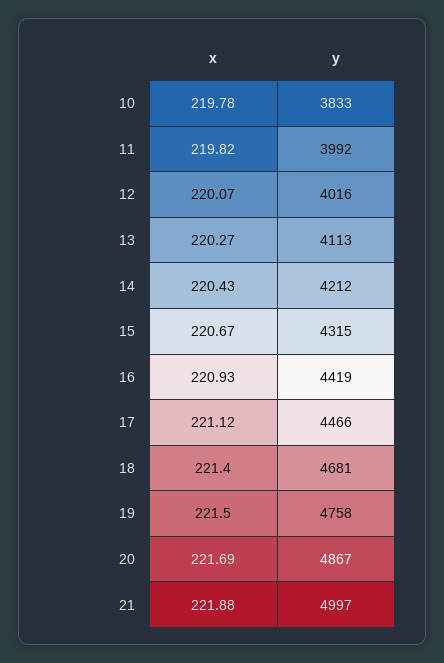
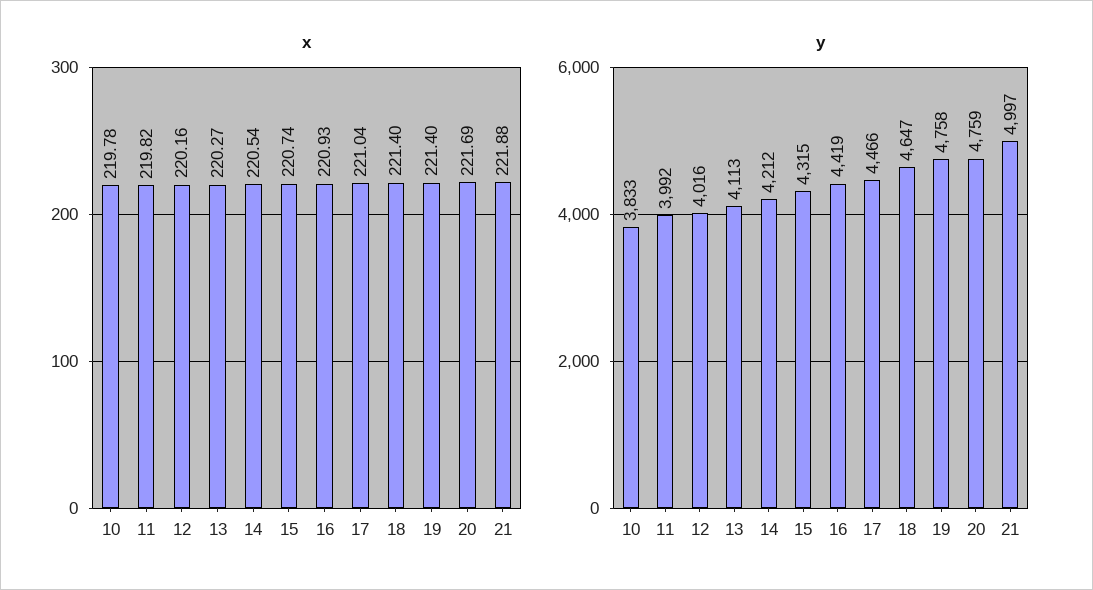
x, 12: 220.07 -> 220.16
x, 14: 220.43 -> 220.54
x, 15: 220.67 -> 220.74
x, 17: 221.12 -> 221.04
y, 18: 4681 -> 4647
x, 19: 221.5 -> 221.4
y, 20: 4867 -> 4759

